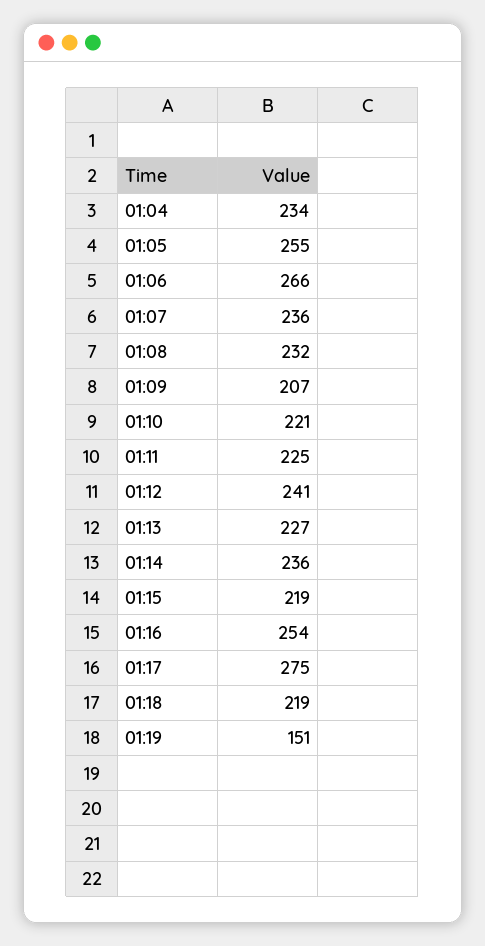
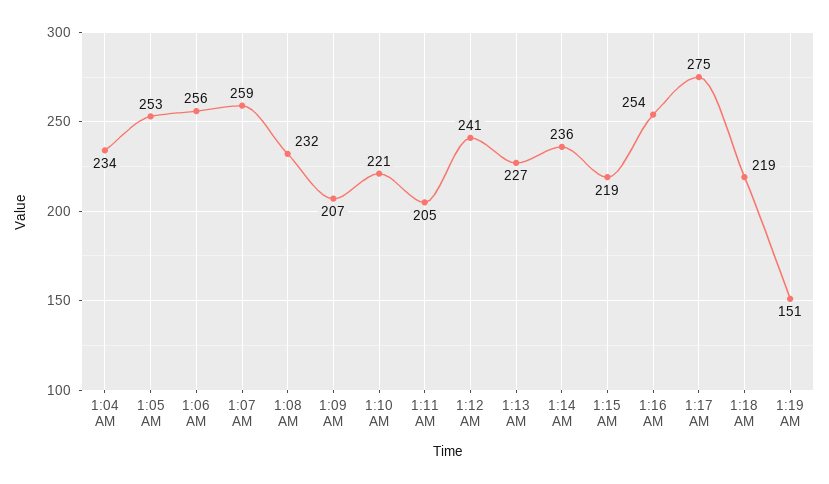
01:05: 255 -> 253
01:06: 266 -> 256
01:07: 236 -> 259
01:11: 225 -> 205

